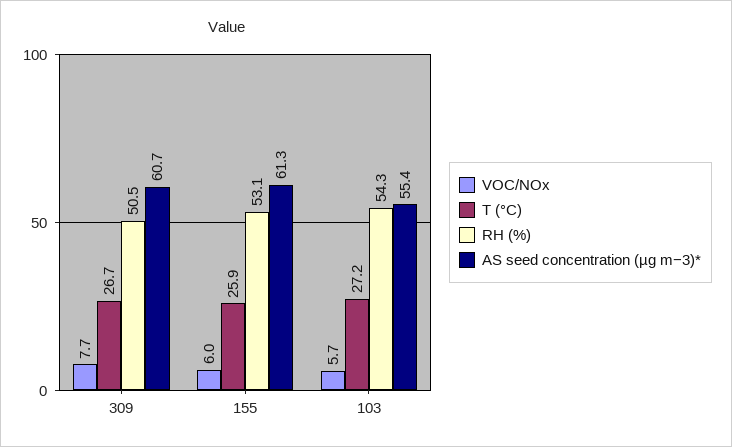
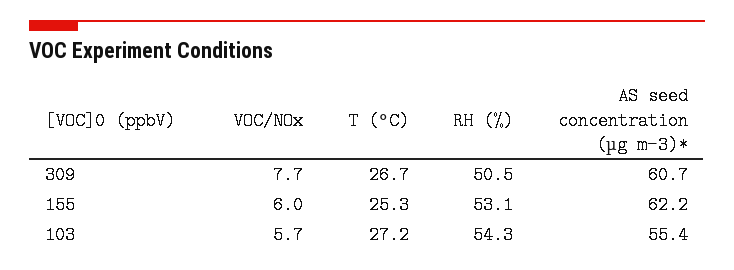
T (°C), 155: 25.9 -> 25.3
AS seed concentration (µg m−3)*, 155: 61.3 -> 62.2

